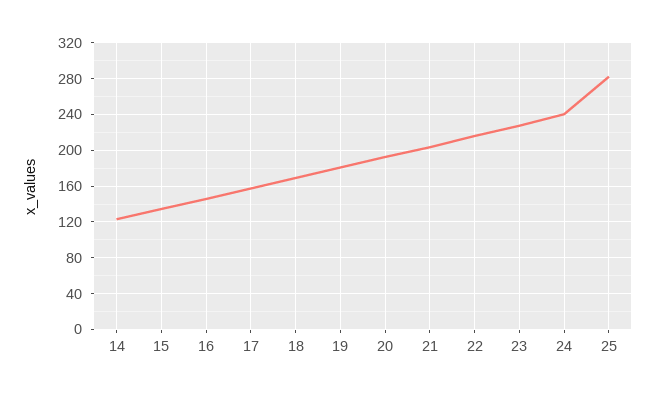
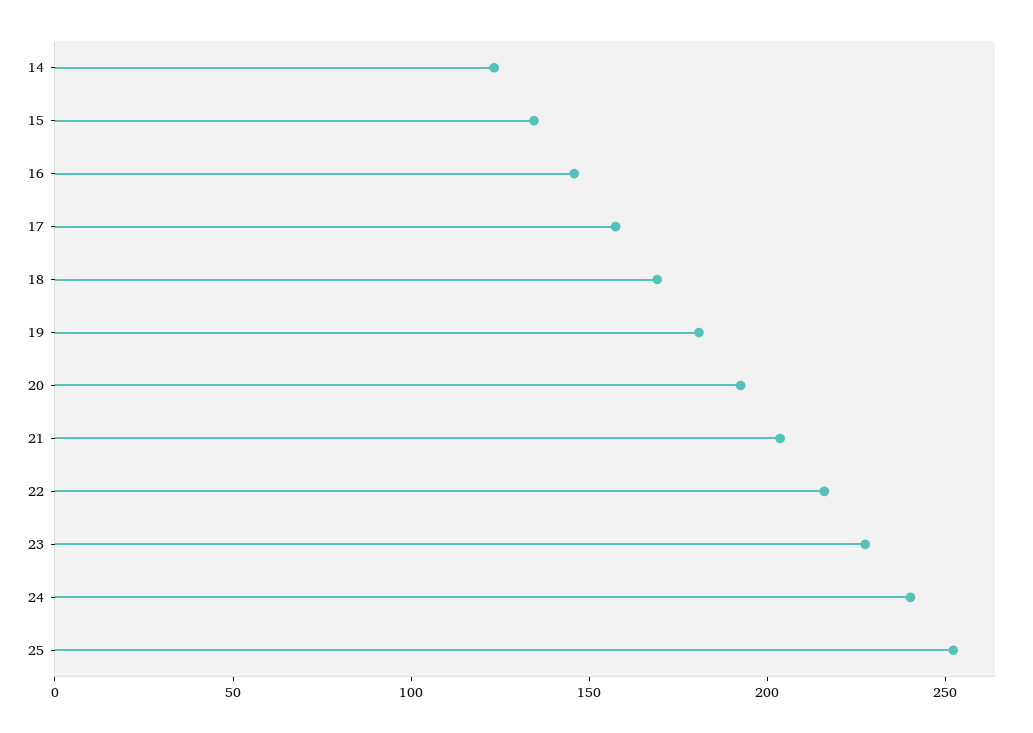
25: 280 -> 250

